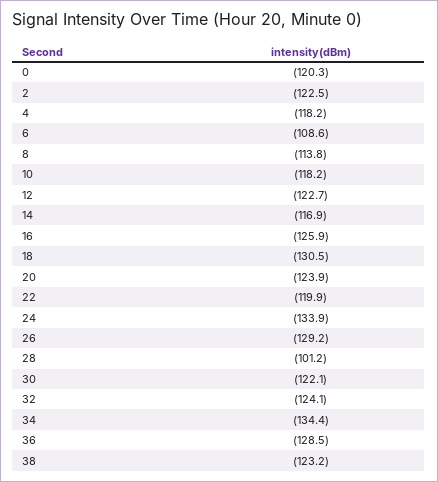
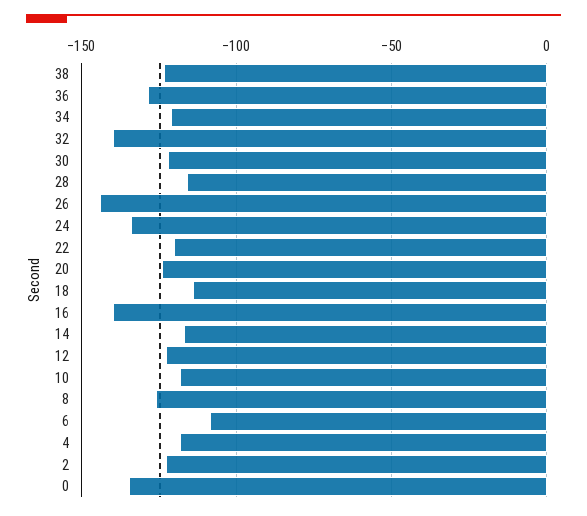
0: -120.3 -> -135
8: -113.8 -> -125
16: -125.9 -> -140
18: -130.5 -> -115
26: -129.2 -> -145
28: -101.2 -> -115
32: -124.1 -> -140
34: -134.4 -> -120

